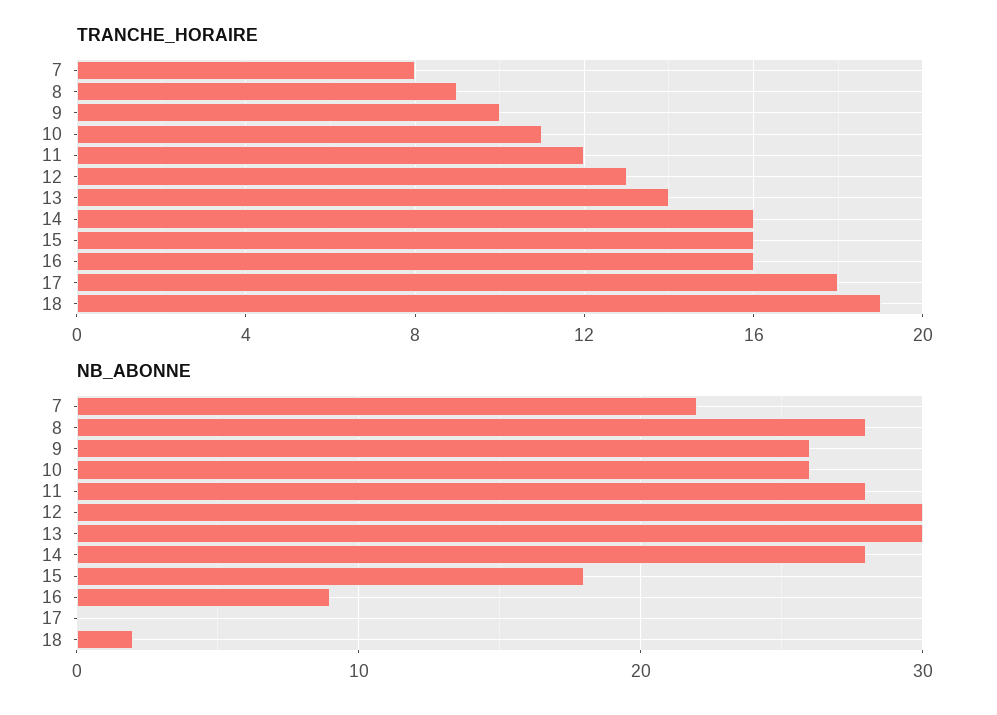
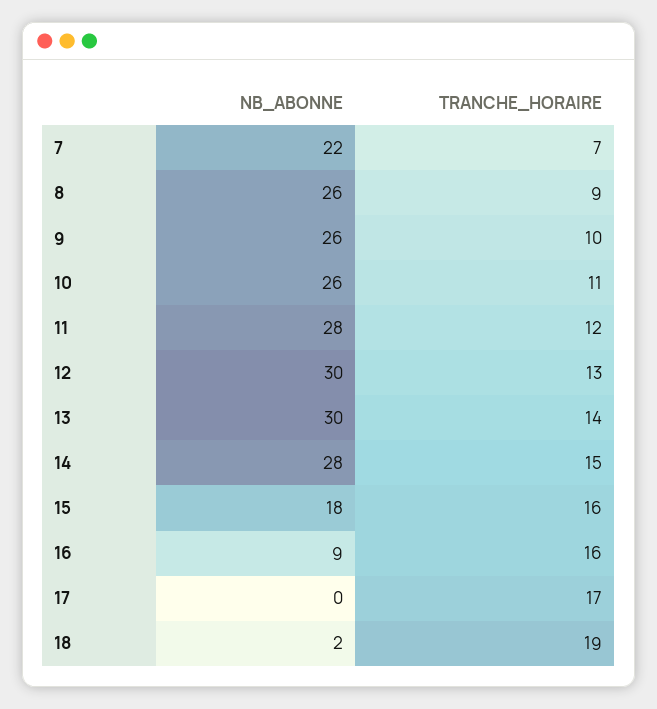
TRANCHE_HORAIRE, 7: 8 -> 7
TRANCHE_HORAIRE, 14: 16 -> 15
TRANCHE_HORAIRE, 17: 18 -> 17
NB_ABONNE, 8: 28 -> 26

